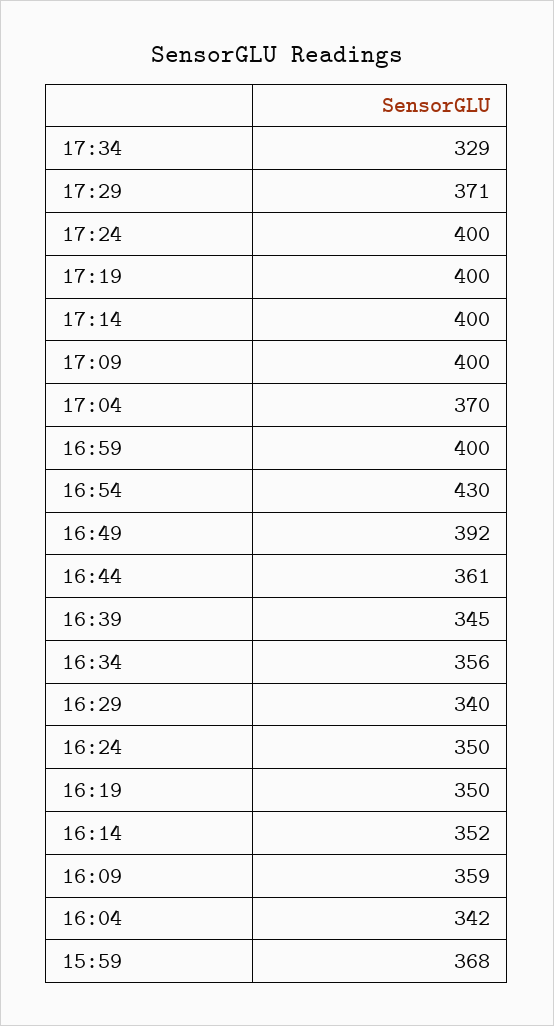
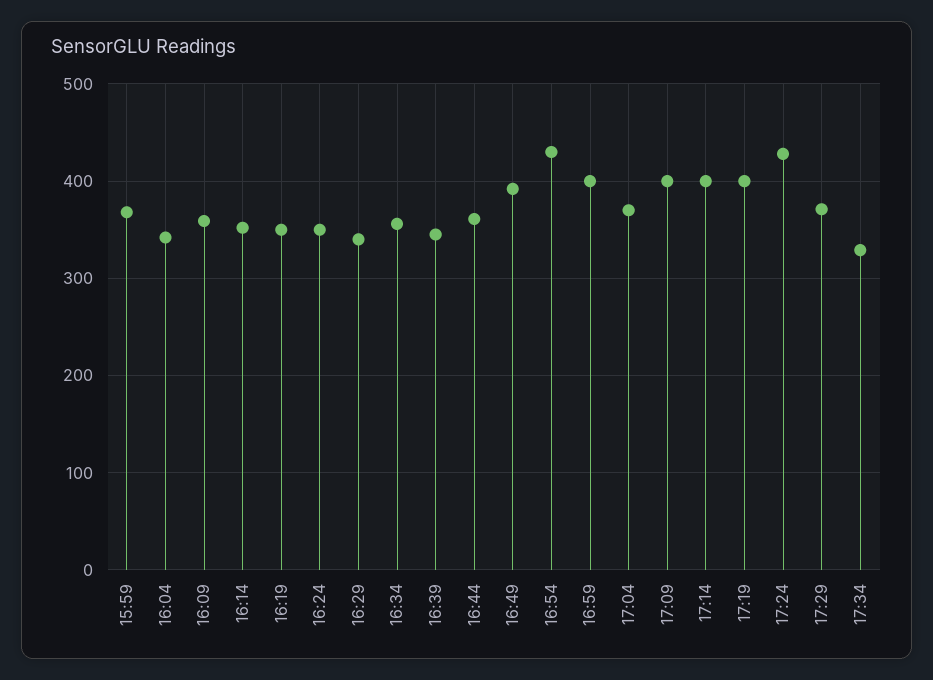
17:24: 400 -> 430

